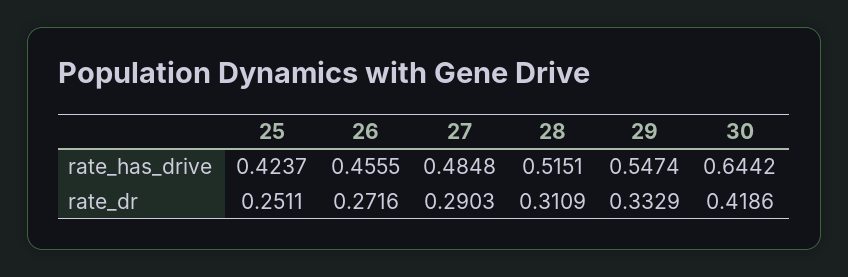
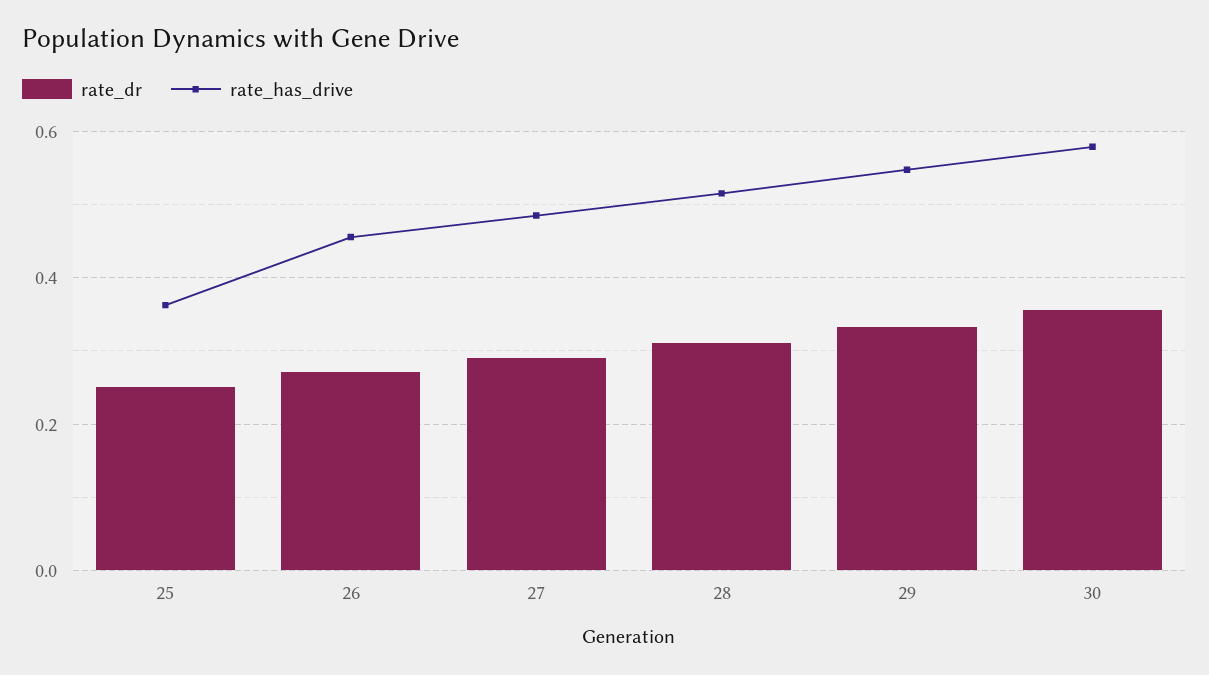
rate_has_drive, 25: 0.4237 -> 0.36
rate_has_drive, 30: 0.6442 -> 0.58
rate_dr, 30: 0.4186 -> 0.36

